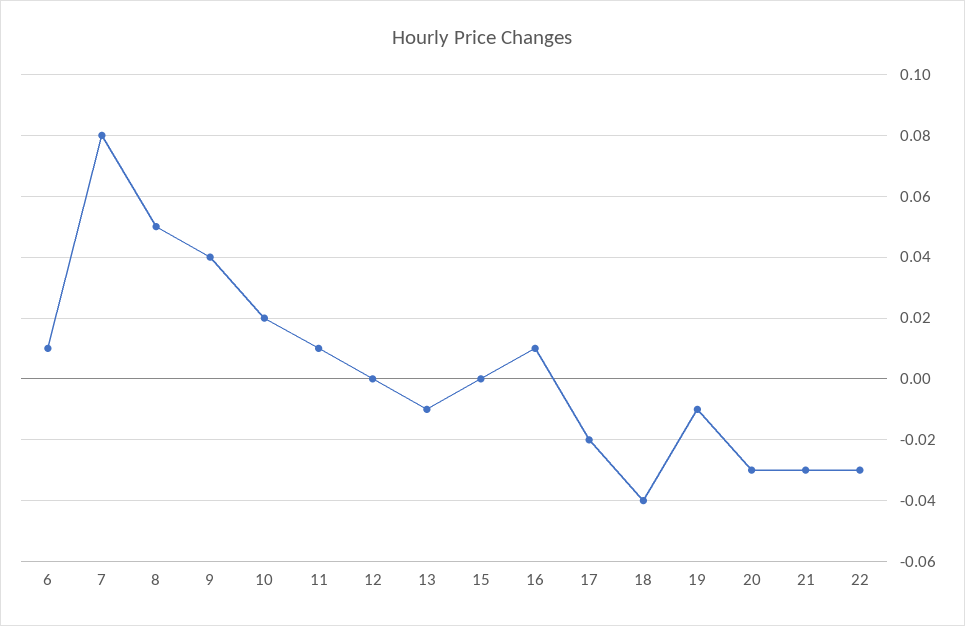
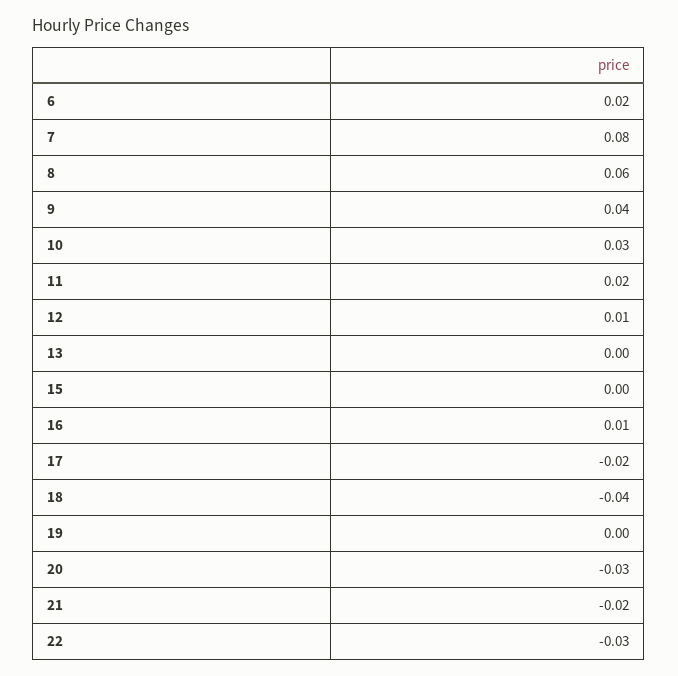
6: 0.01 -> 0.02
8: 0.05 -> 0.06
10: 0.02 -> 0.03
11: 0.01 -> 0.02
12: 0 -> 0.01
13: -0.01 -> 0
19: -0.01 -> 0
21: -0.03 -> -0.02

